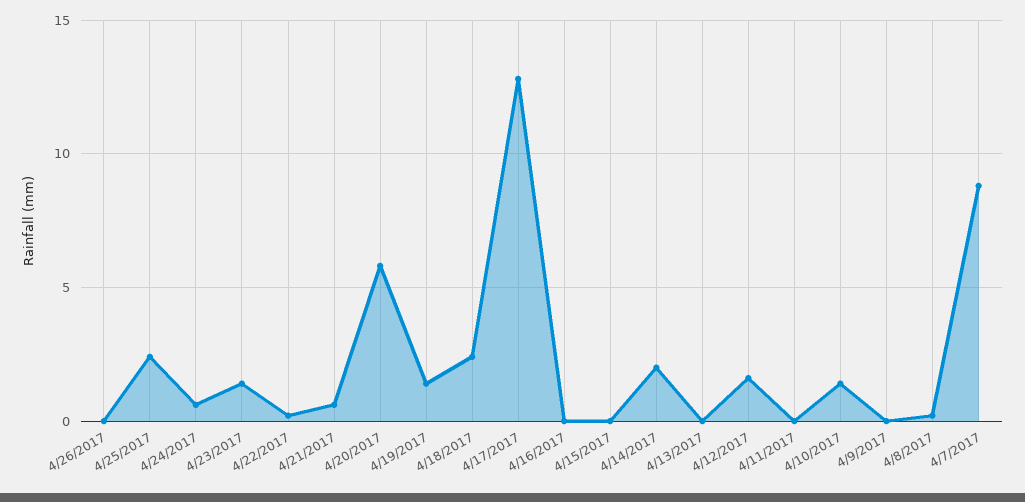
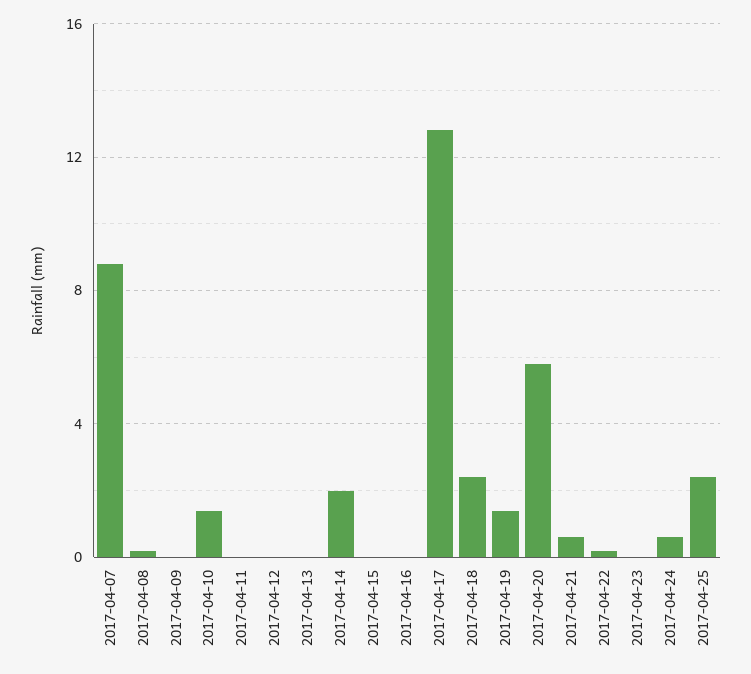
4/26/2017: 0 -> none
4/23/2017: 1.5 -> 0
4/12/2017: 1.5 -> 0

